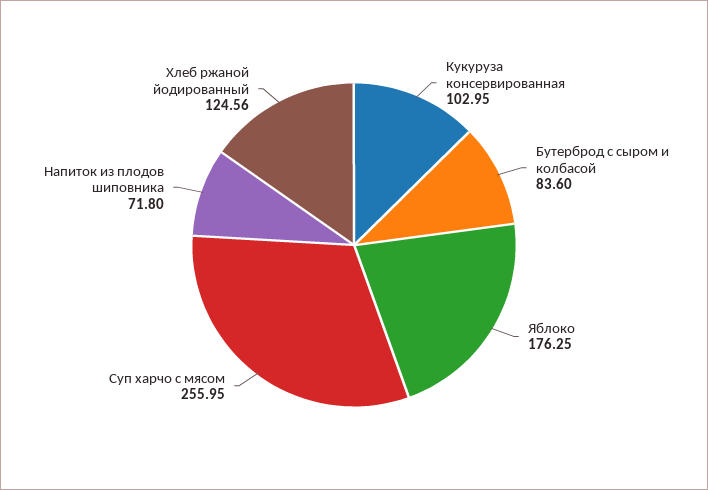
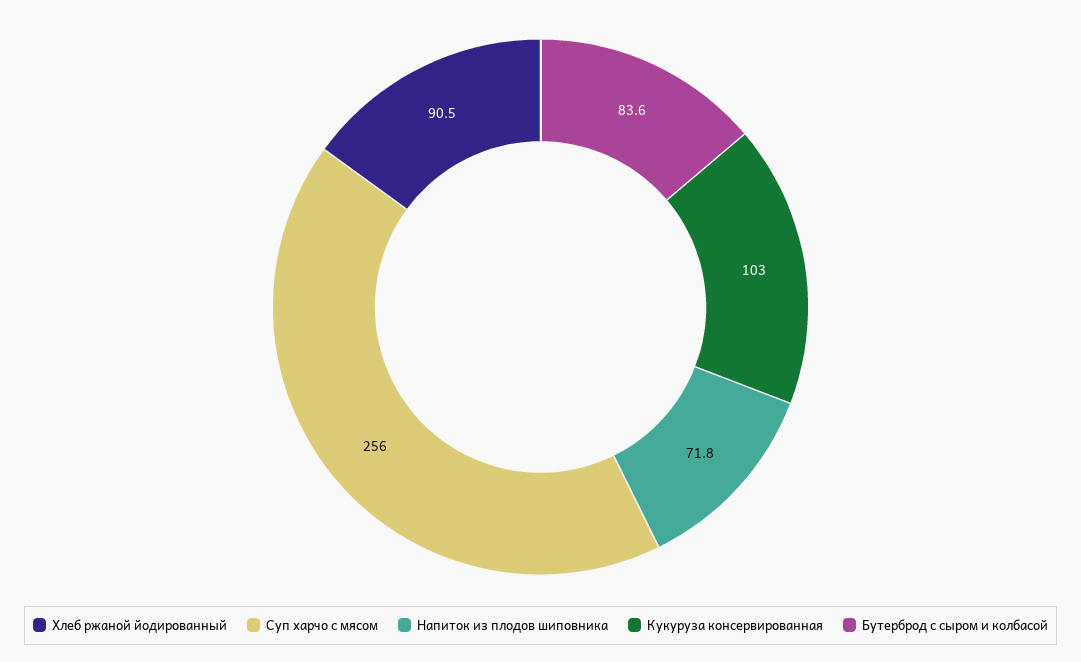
Яблоко: 176.25 -> none
Хлеб ржаной йодированный: 124.56 -> 90.5

